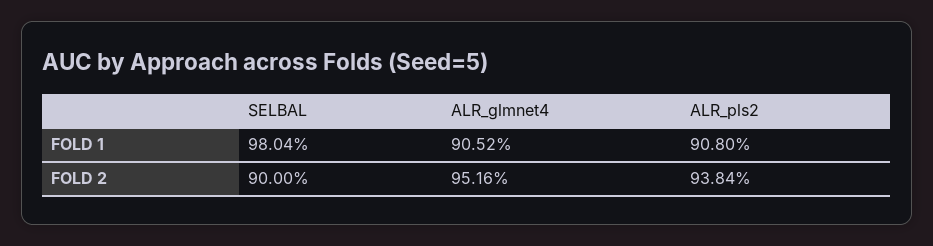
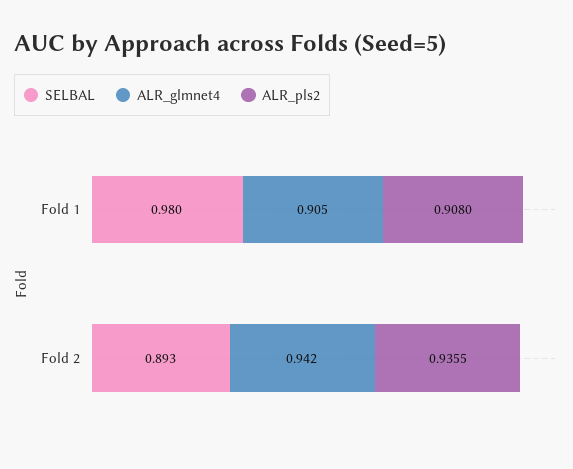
SELBAL, FOLD 2: 0.9 -> 0.893
ALR_glmnet4, FOLD 2: 0.9516 -> 0.942
ALR_pls2, FOLD 2: 0.9384 -> 0.9355

